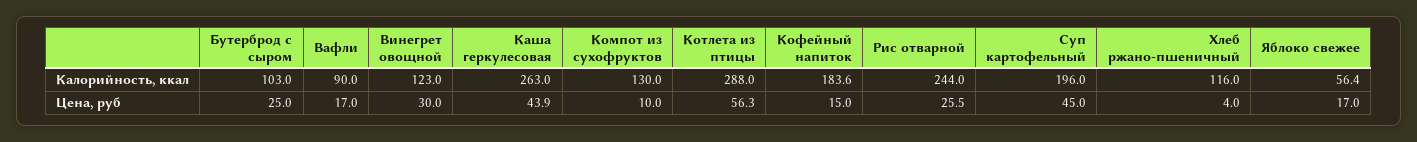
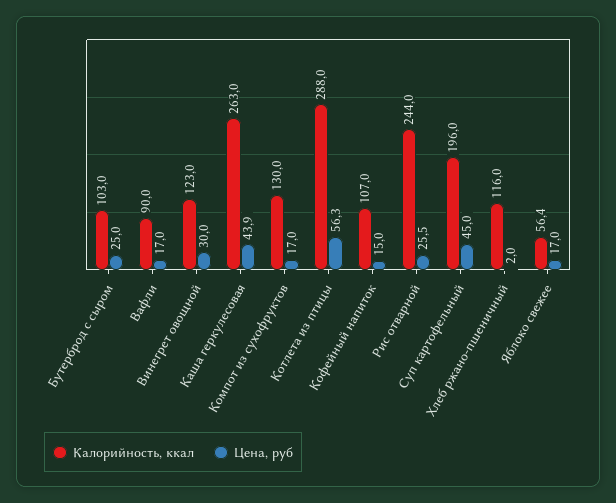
Калорийность, ккал, Кофейный напиток: 183.6 -> 107
Цена, руб, Компот из сухофруктов: 10 -> 17
Цена, руб, Хлеб ржано-пшеничный: 4 -> 2

